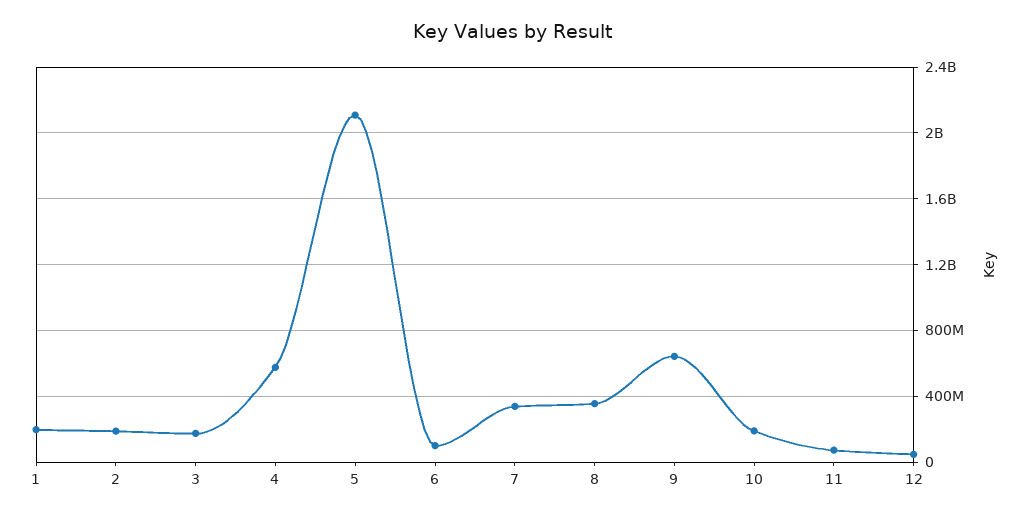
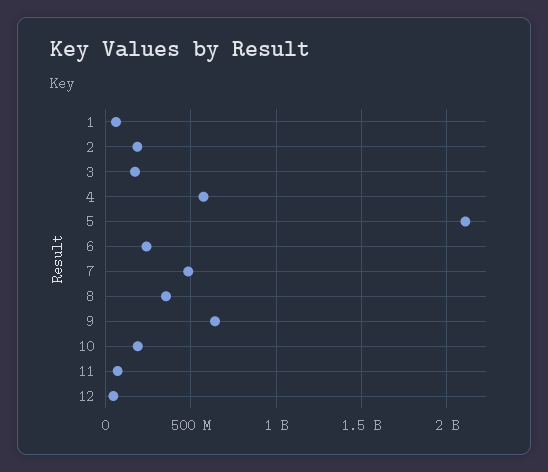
1: 200000000 -> 50000000
6: 100000000 -> 250000000
7: 350000000 -> 500000000

